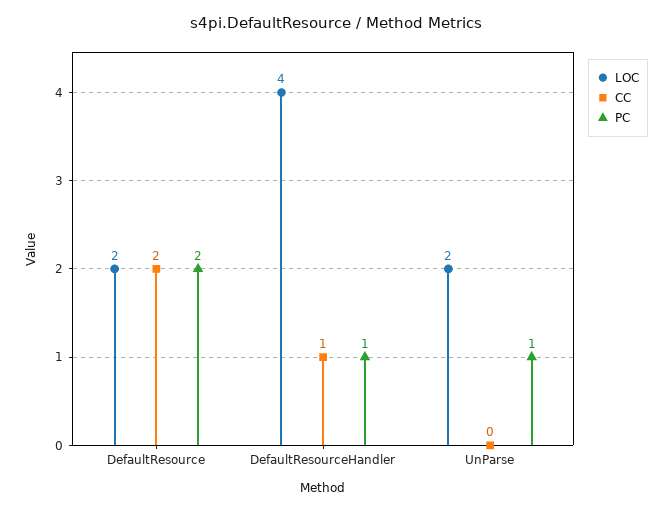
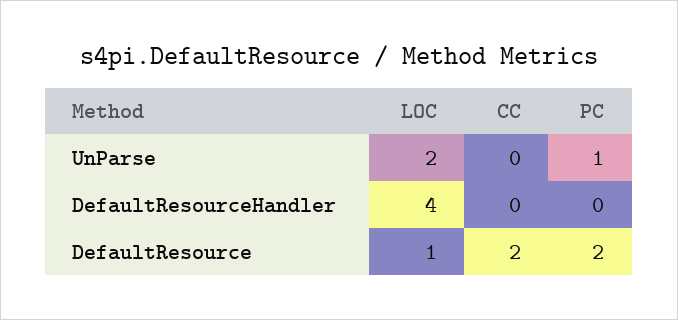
LOC, DefaultResource: 2 -> 1
CC, DefaultResourceHandler: 1 -> 0
PC, DefaultResourceHandler: 1 -> 0

